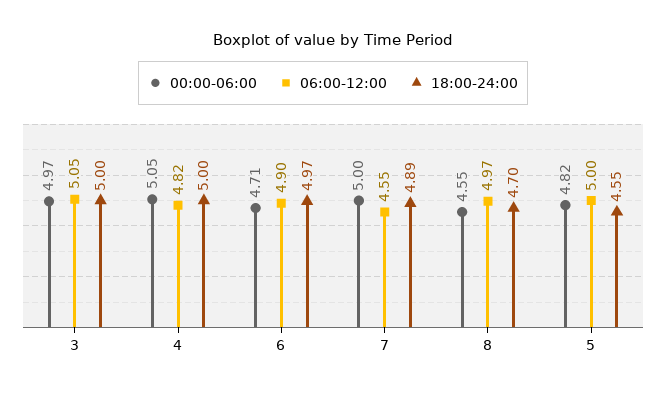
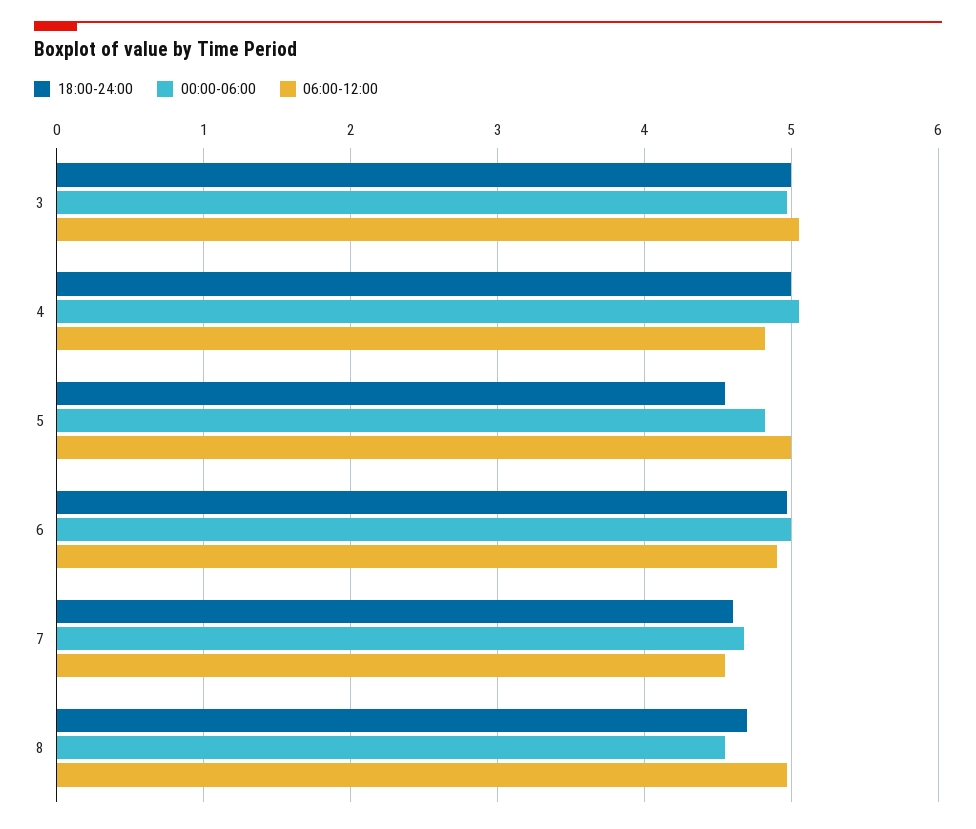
00:00-06:00, 6: 4.71 -> 5
00:00-06:00, 7: 5 -> 4.7
18:00-24:00, 7: 4.89 -> 4.6

